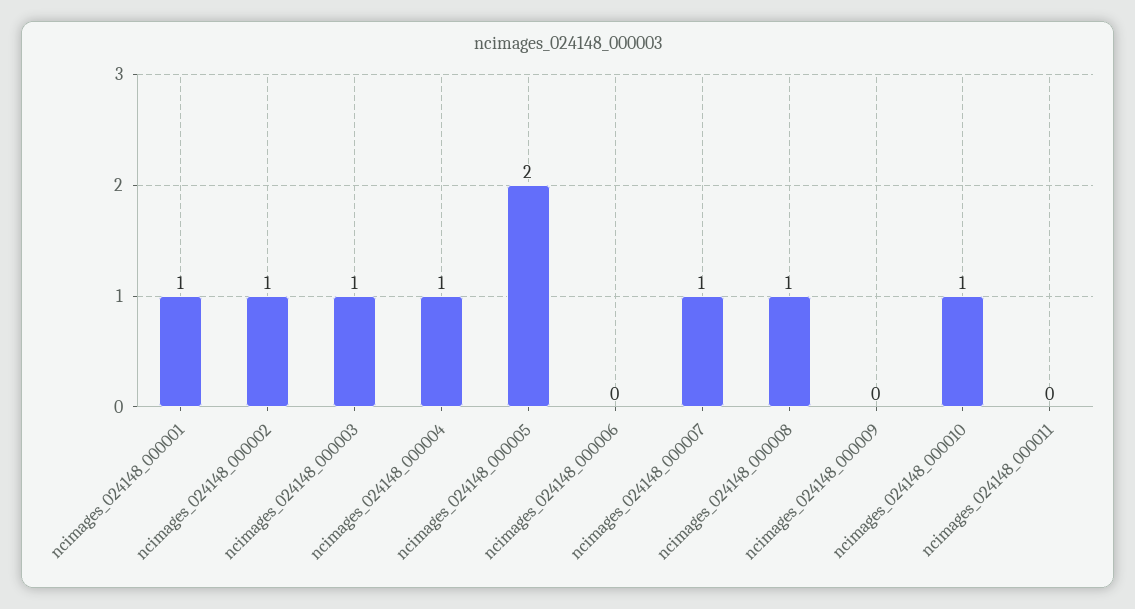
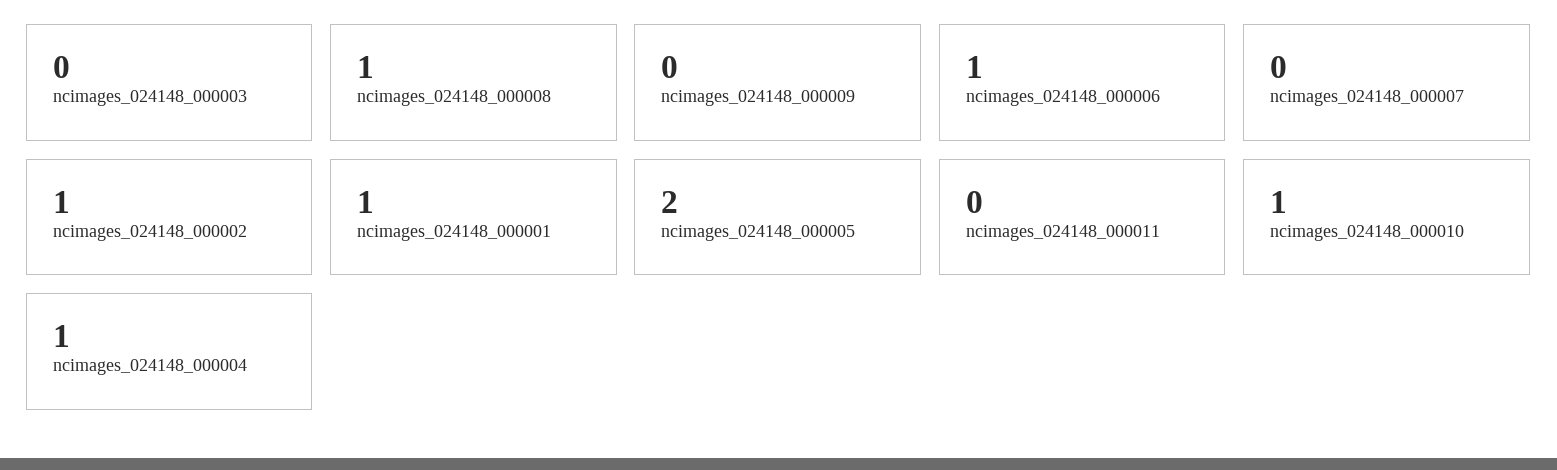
ncimages_024148_000003: 1 -> 0
ncimages_024148_000006: 0 -> 1
ncimages_024148_000007: 1 -> 0

